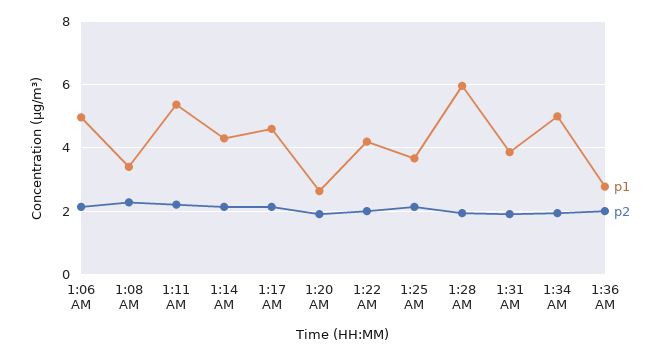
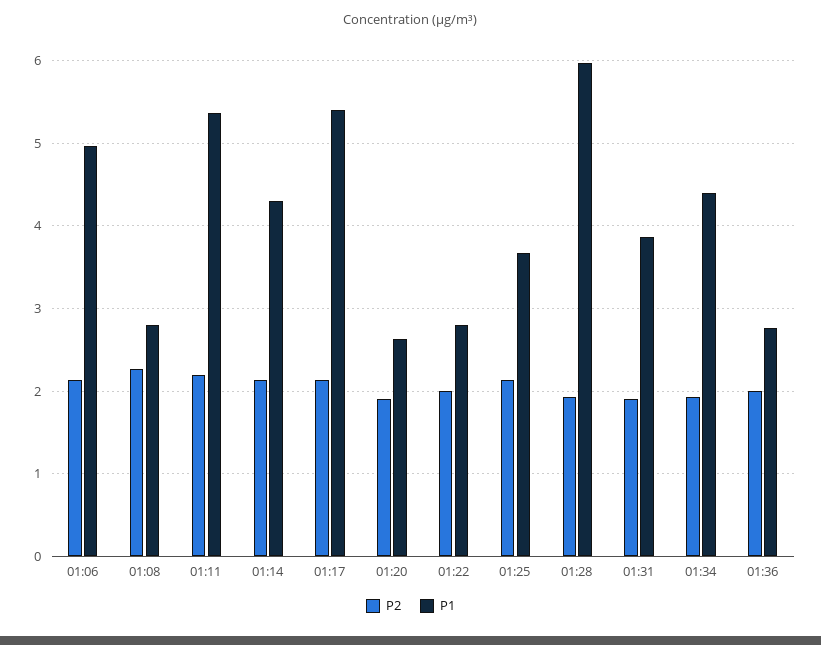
p1, 1:08 AM: 3.4 -> 2.8
p1, 1:17 AM: 4.6 -> 5.4
p1, 1:22 AM: 4.2 -> 2.8
p1, 1:34 AM: 5 -> 4.4

